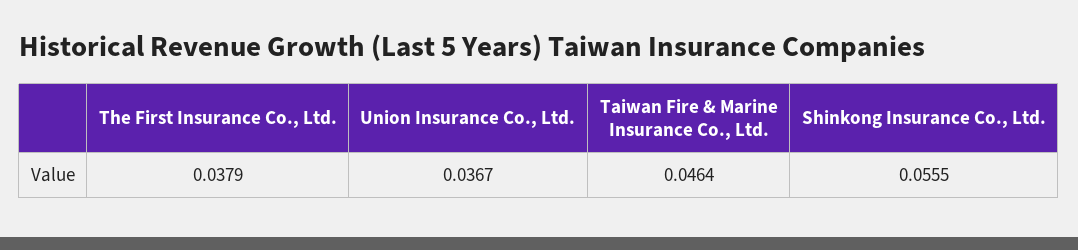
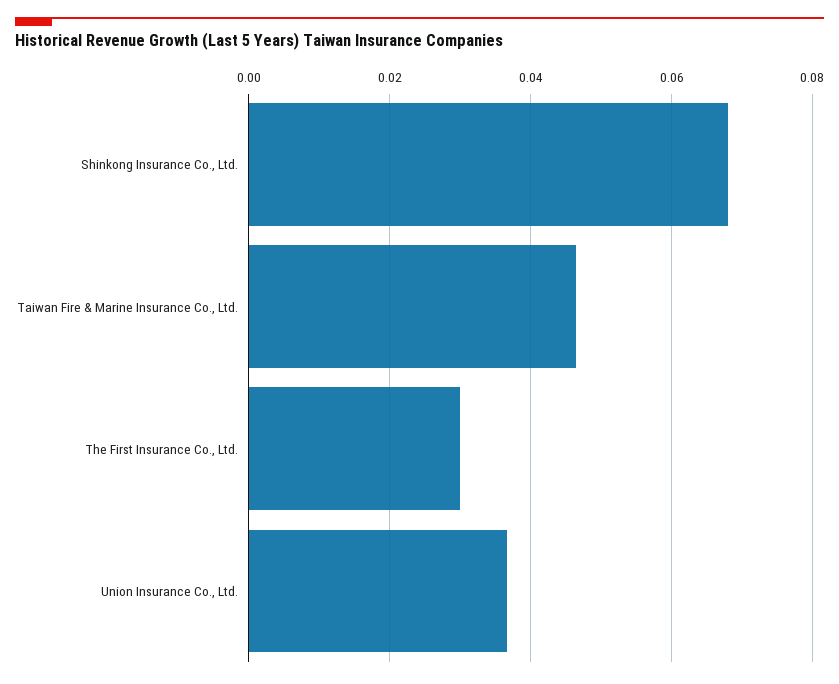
The First Insurance Co., Ltd.: 0.0379 -> 0.03
Shinkong Insurance Co., Ltd.: 0.0555 -> 0.068

